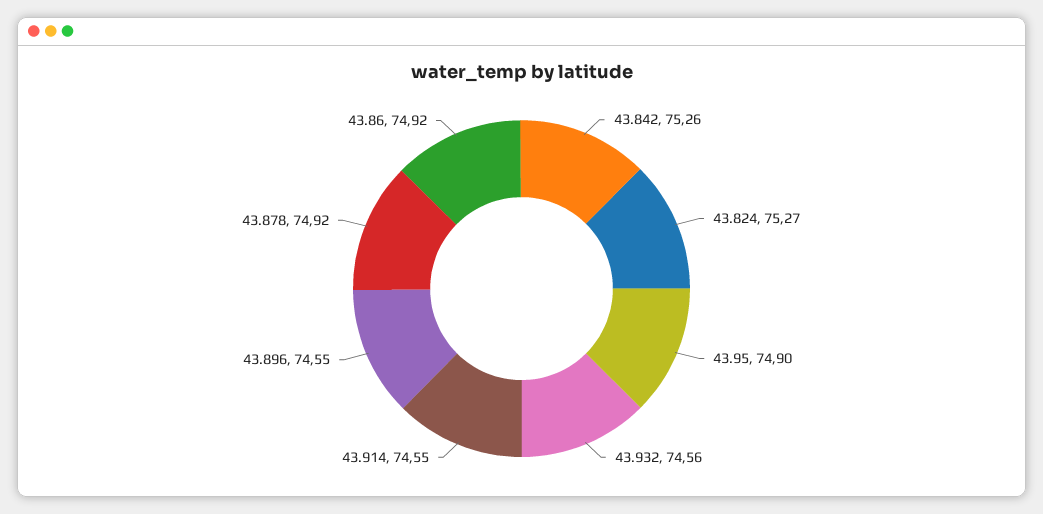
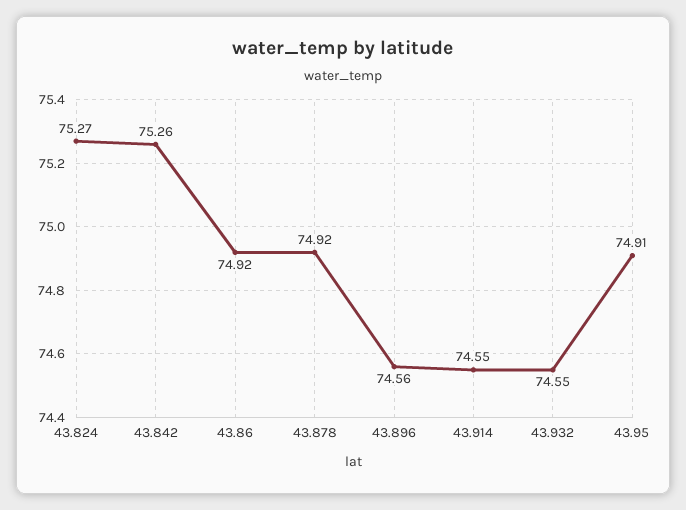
43.95: 74.9 -> 74.91
43.932: 74.56 -> 74.55
43.896: 74.55 -> 74.56

